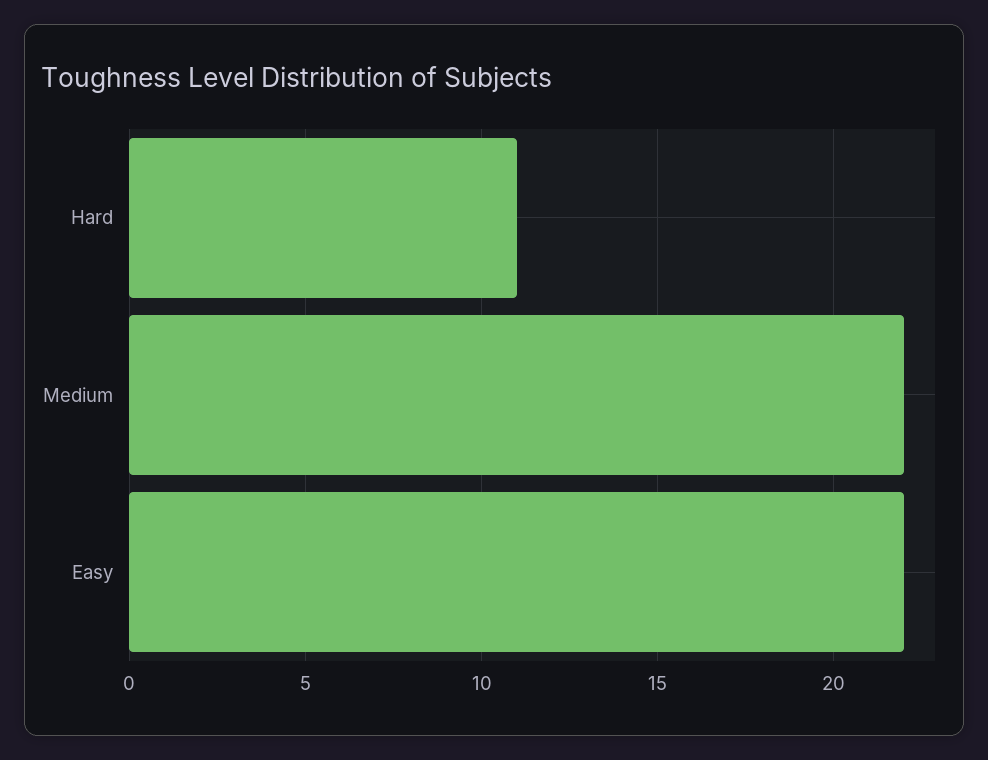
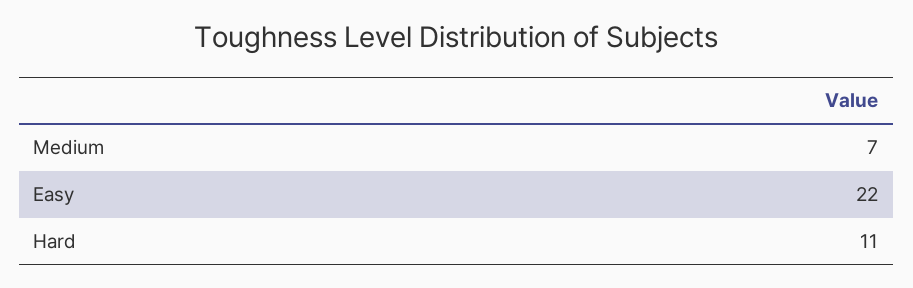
Medium: 22 -> 7

